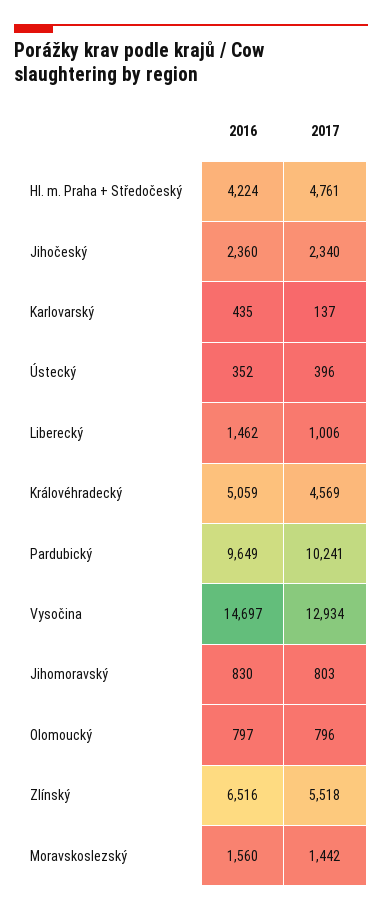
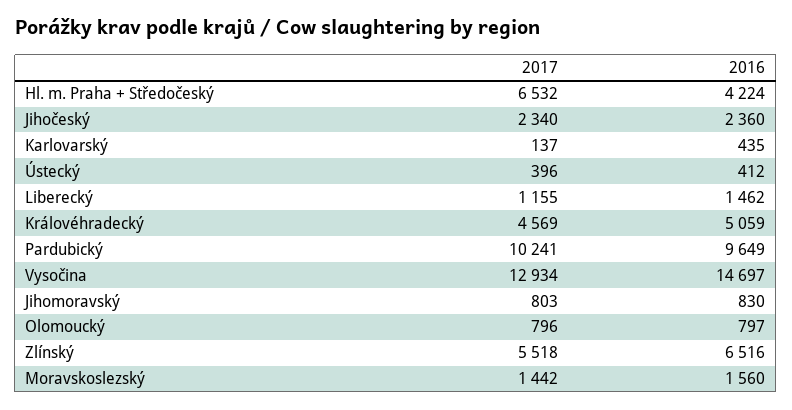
2017, Hl. m. Praha + Středočeský: 4761 -> 6532
2016, Ústecký: 352 -> 412
2017, Liberecký: 1006 -> 1155

